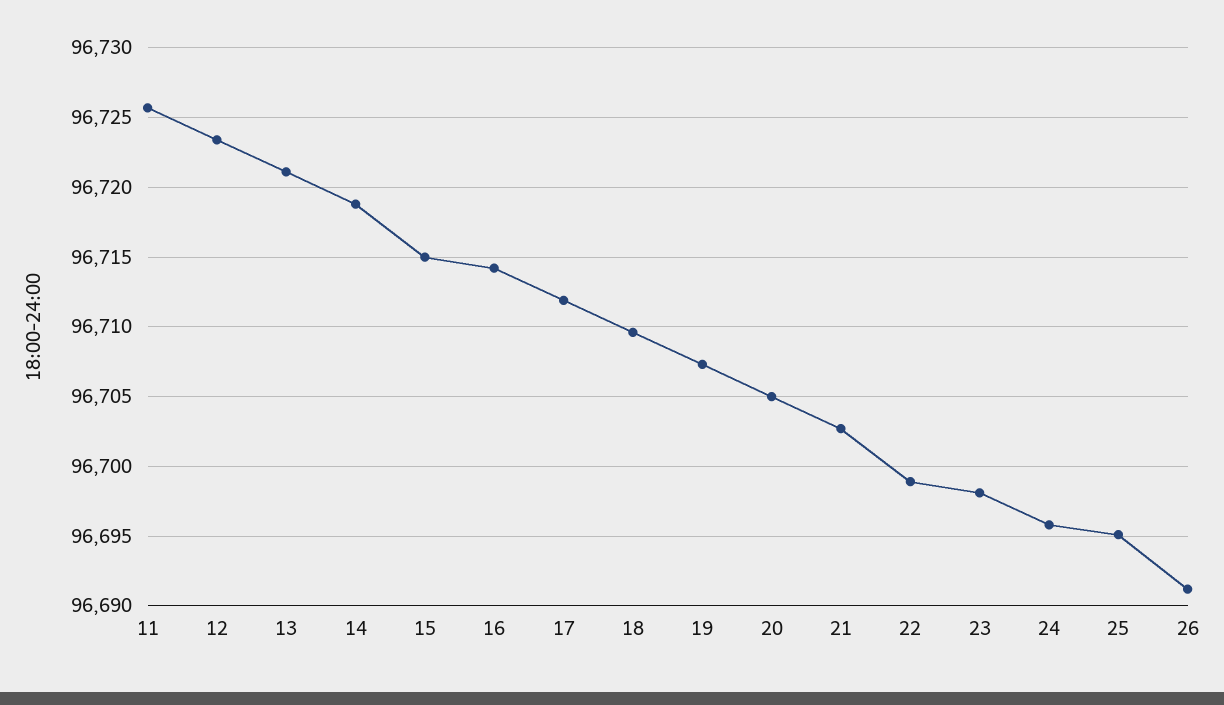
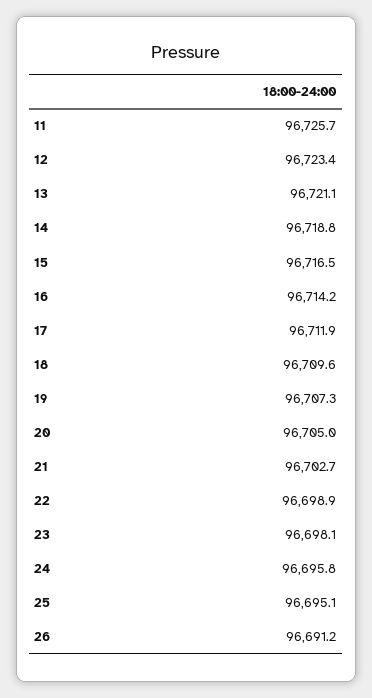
15: 96715 -> 96716.5

